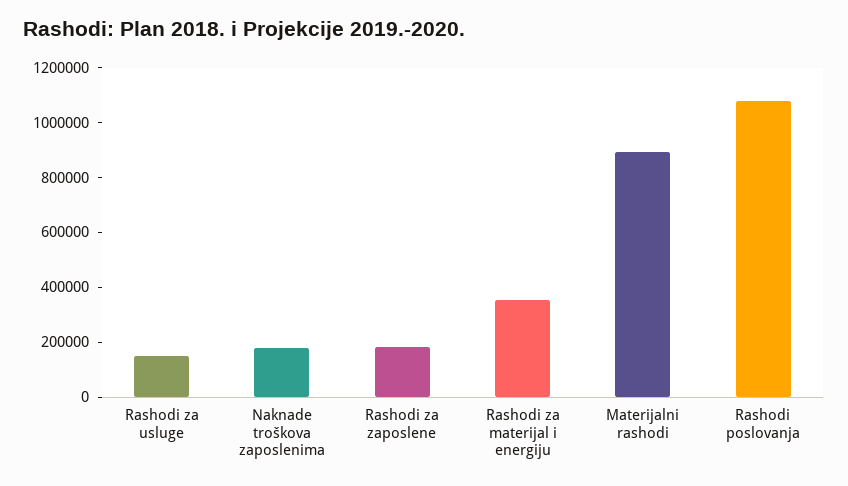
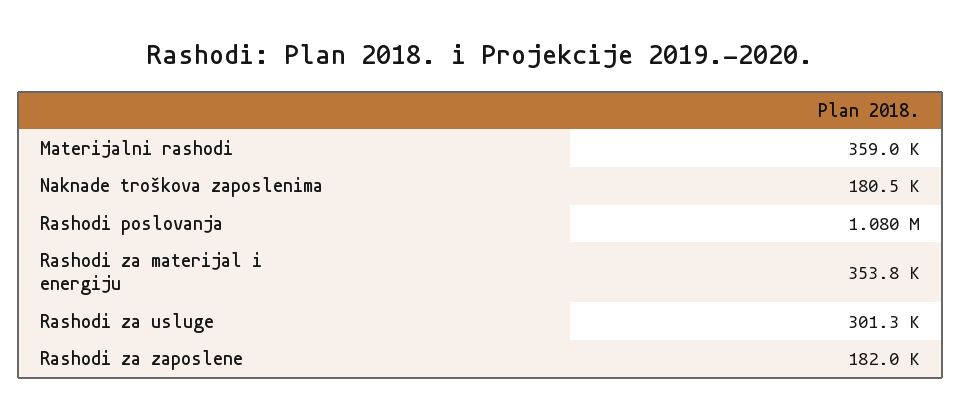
Rashodi za usluge: 150000 -> 301300
Materijalni rashodi: 900000 -> 359000

